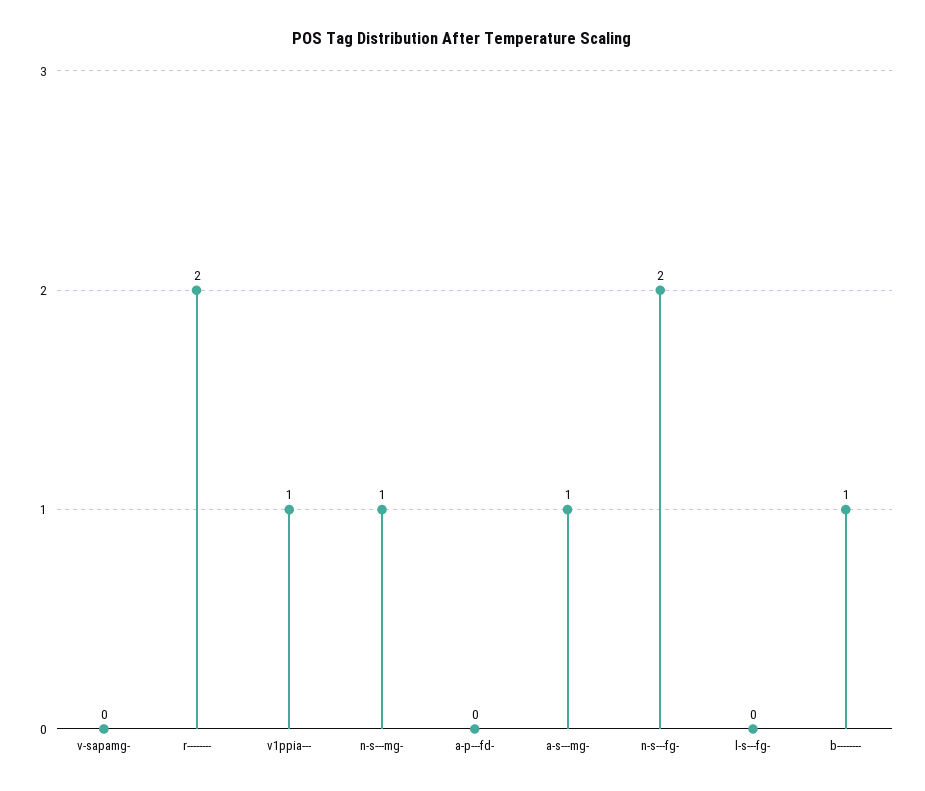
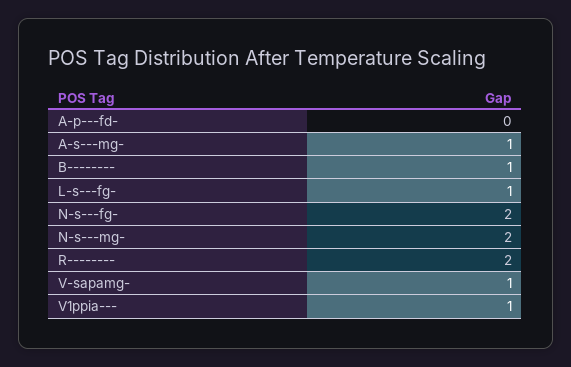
v-sapamg-: 0 -> 1
n-s---mg-: 1 -> 2
l-s---fg-: 0 -> 1

